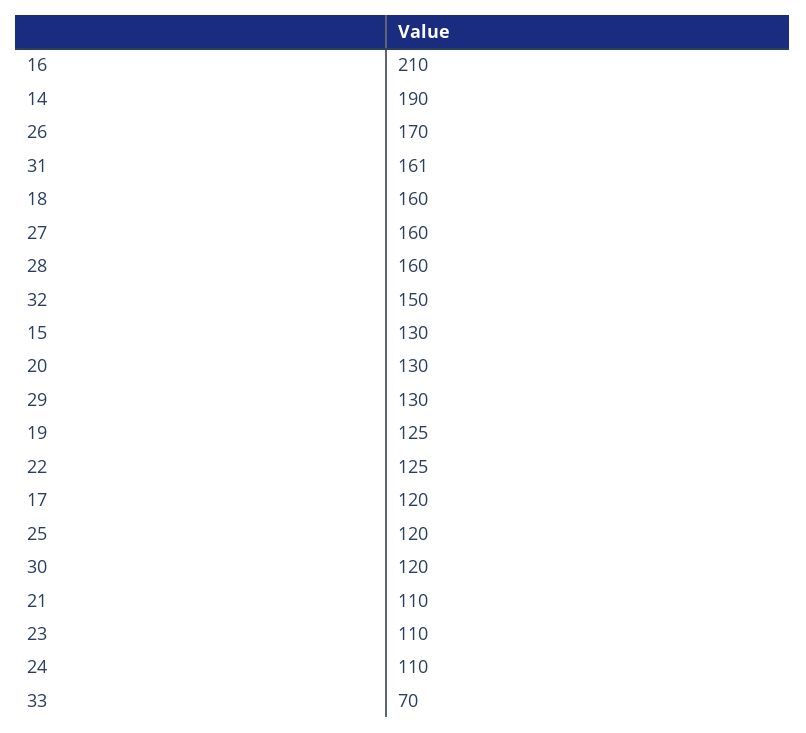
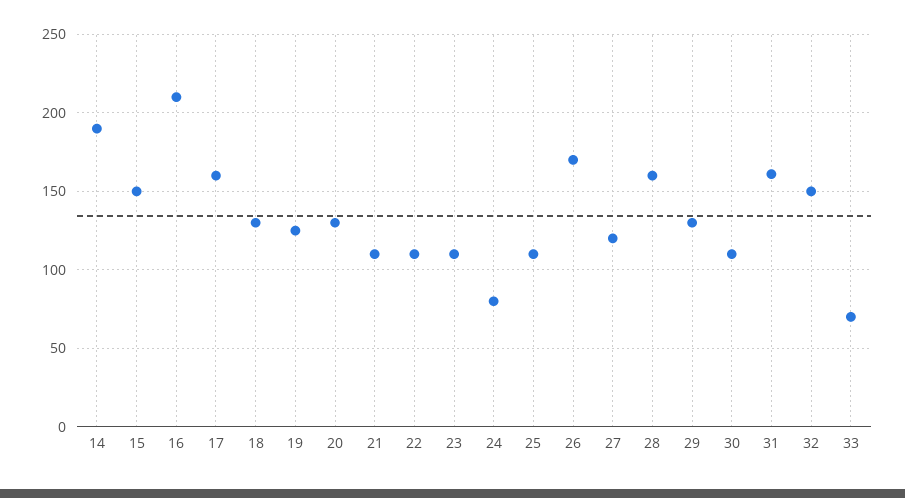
18: 160 -> 130
27: 160 -> 120
15: 130 -> 150
22: 125 -> 110
17: 120 -> 160
25: 120 -> 110
30: 120 -> 110
24: 110 -> 80

